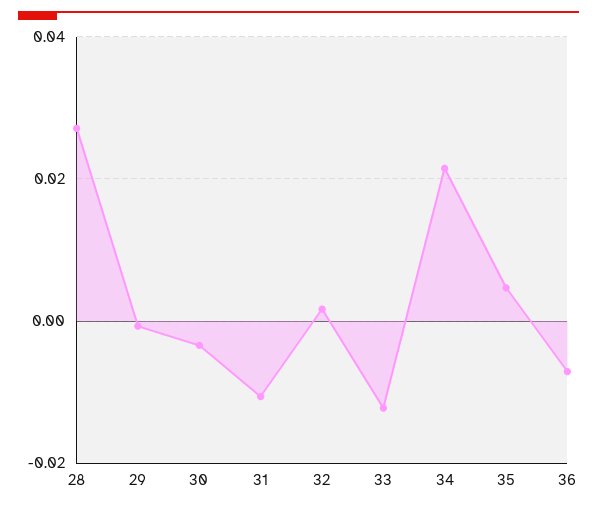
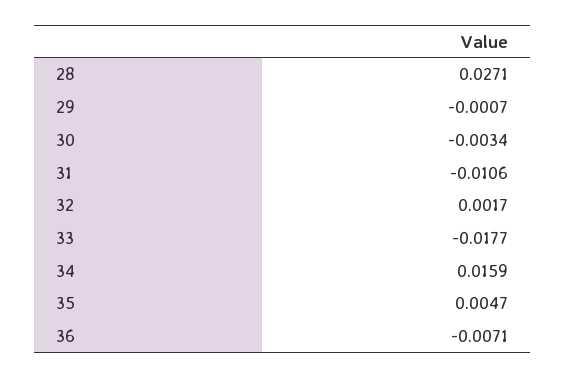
33: -0.012 -> -0.0177
34: 0.022 -> 0.0159

